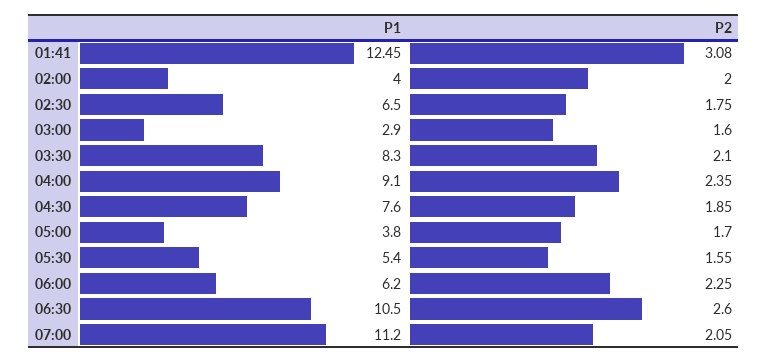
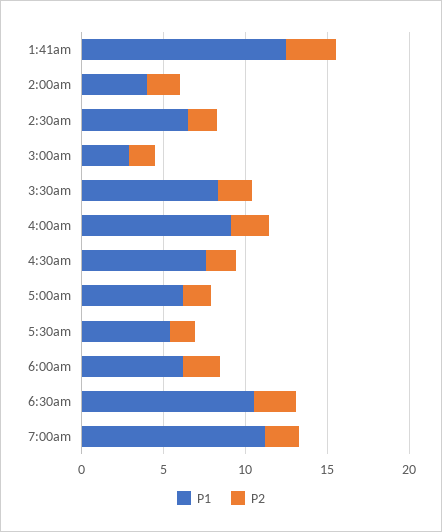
P1, 05:00: 3.8 -> 6

